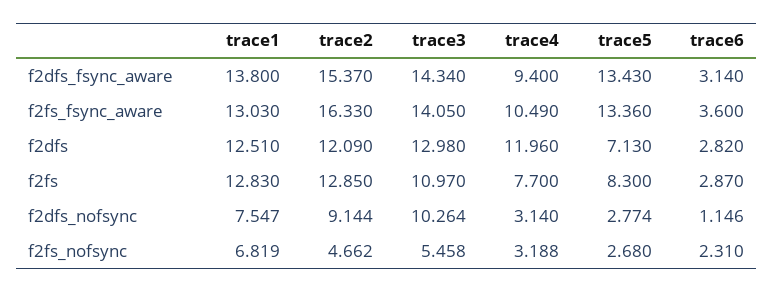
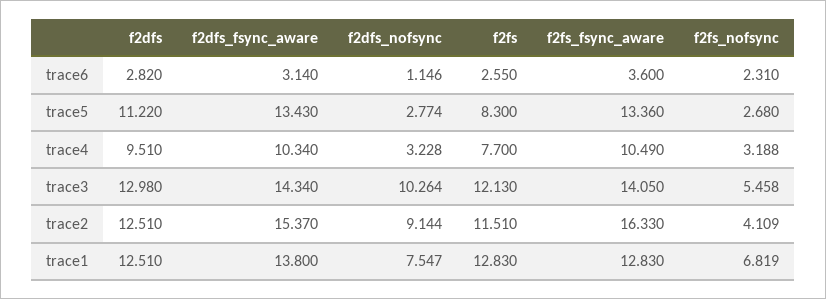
trace4, f2dfs_fsync_aware: 9.4 -> 10.34
trace1, f2fs_fsync_aware: 13.03 -> 12.83
trace2, f2dfs: 12.09 -> 12.51
trace4, f2dfs: 11.96 -> 9.51
trace5, f2dfs: 7.13 -> 11.22
trace2, f2fs: 12.85 -> 11.51
trace3, f2fs: 10.97 -> 12.13
trace6, f2fs: 2.87 -> 2.55
trace4, f2dfs_nofsync: 3.14 -> 3.228
trace2, f2fs_nofsync: 4.662 -> 4.109

